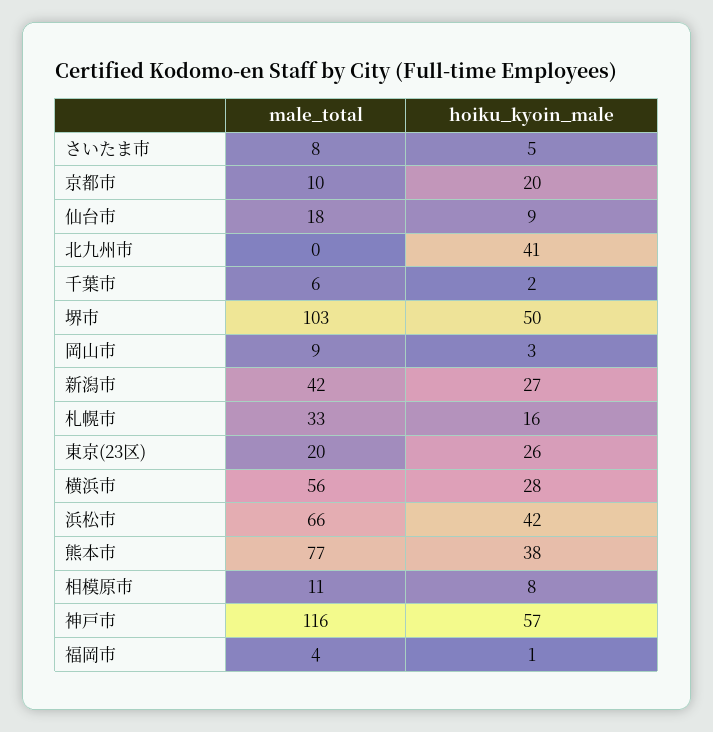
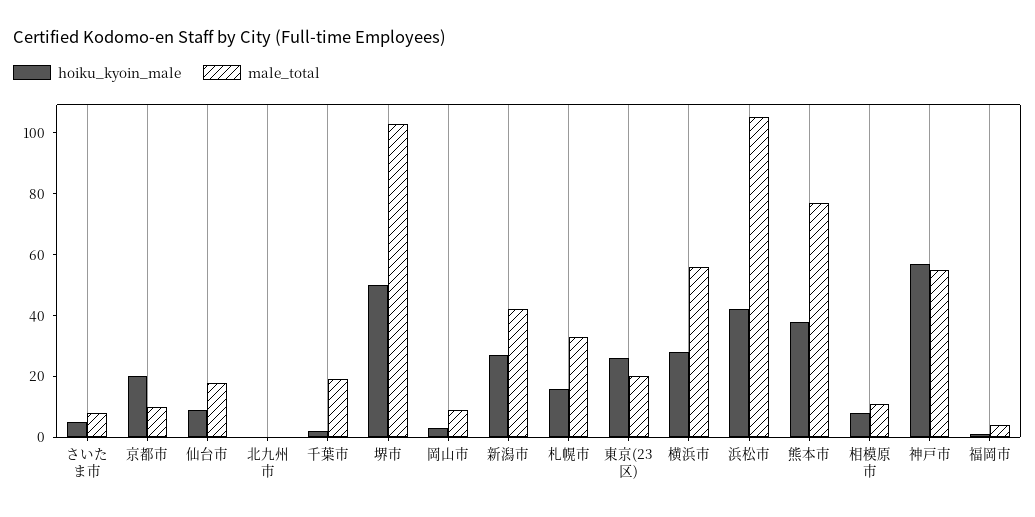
hoiku_kyoin_male, 北九州市: 41 -> 0
male_total, 千葉市: 6 -> 20
male_total, 浜松市: 66 -> 105
male_total, 神戸市: 116 -> 55

